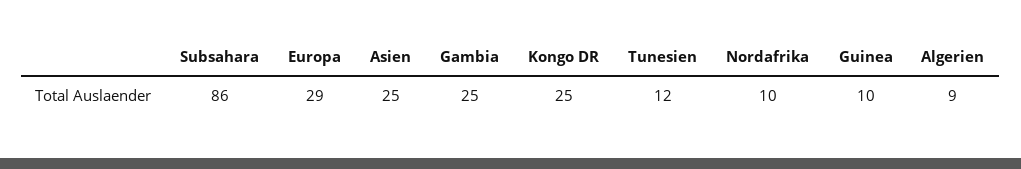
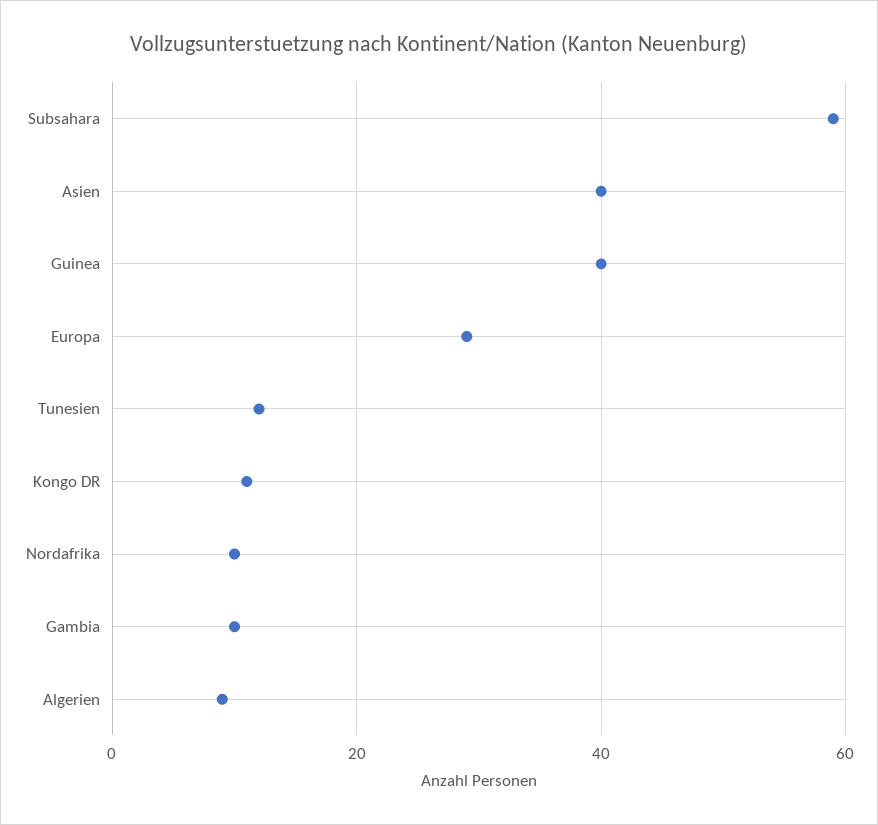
Subsahara: 86 -> 60
Asien: 25 -> 40
Gambia: 25 -> 10
Kongo DR: 25 -> 10
Guinea: 10 -> 40

